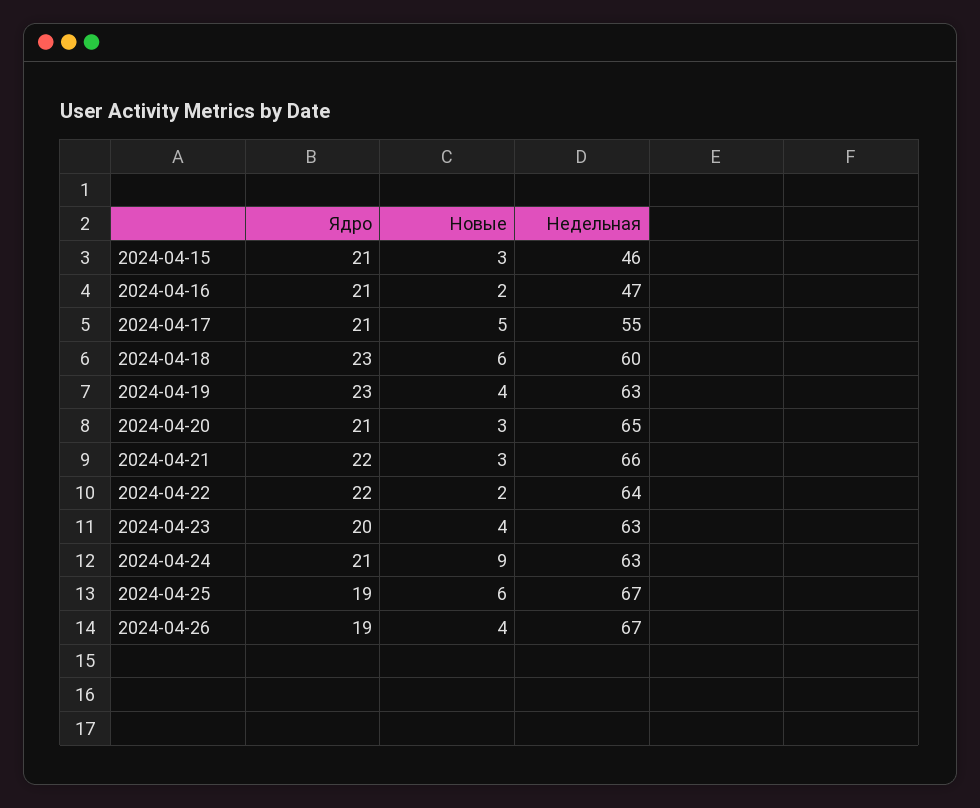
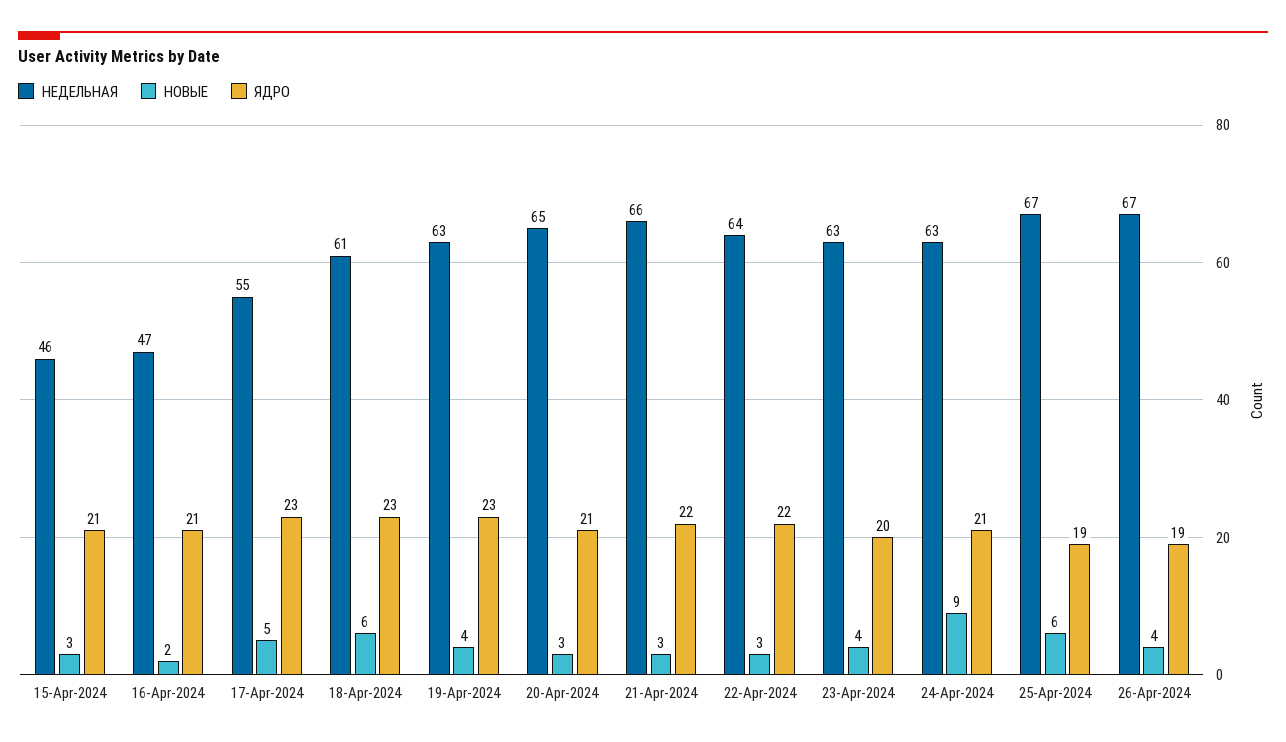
Ядро, 2024-04-17: 21 -> 23
Недельная, 2024-04-18: 60 -> 61
Новые, 2024-04-22: 2 -> 3

